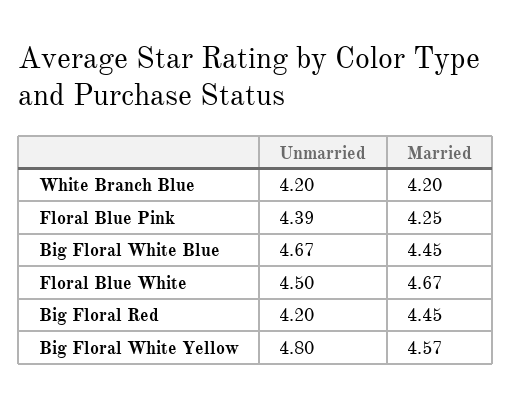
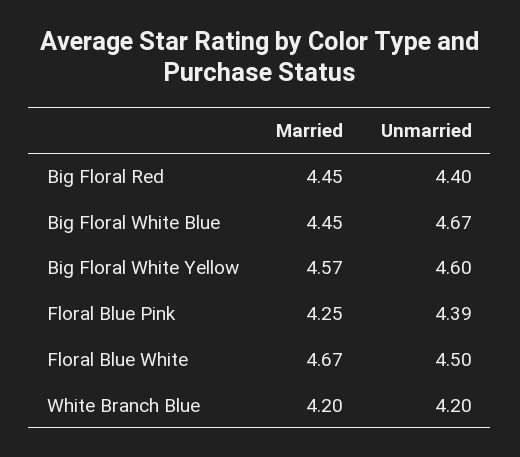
Unmarried, Big Floral Red: 4.2 -> 4.4
Unmarried, Big Floral White Yellow: 4.8 -> 4.6

